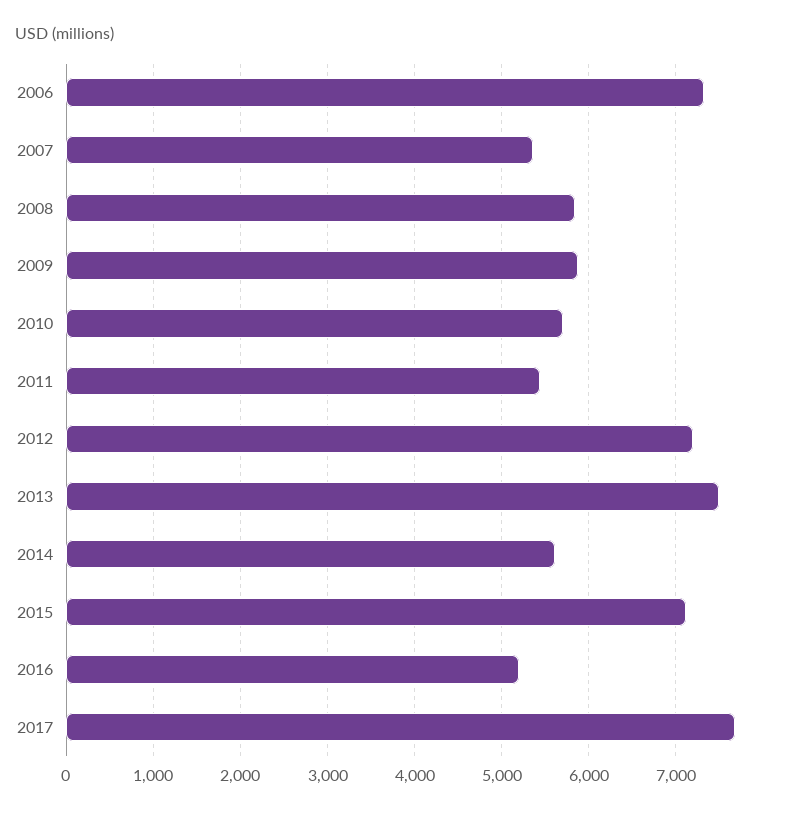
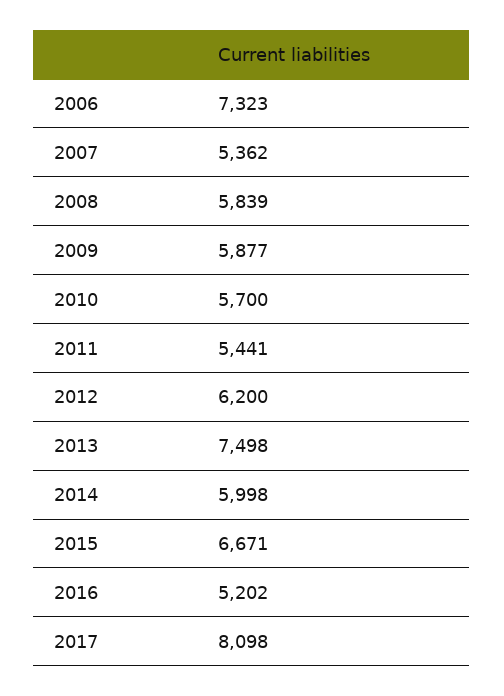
2012: 7200 -> 6200
2014: 5600 -> 5998
2015: 7100 -> 6671
2017: 7700 -> 8098

